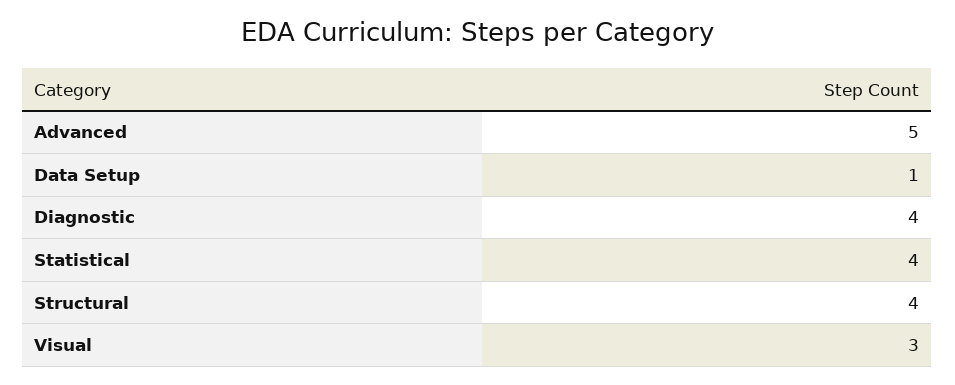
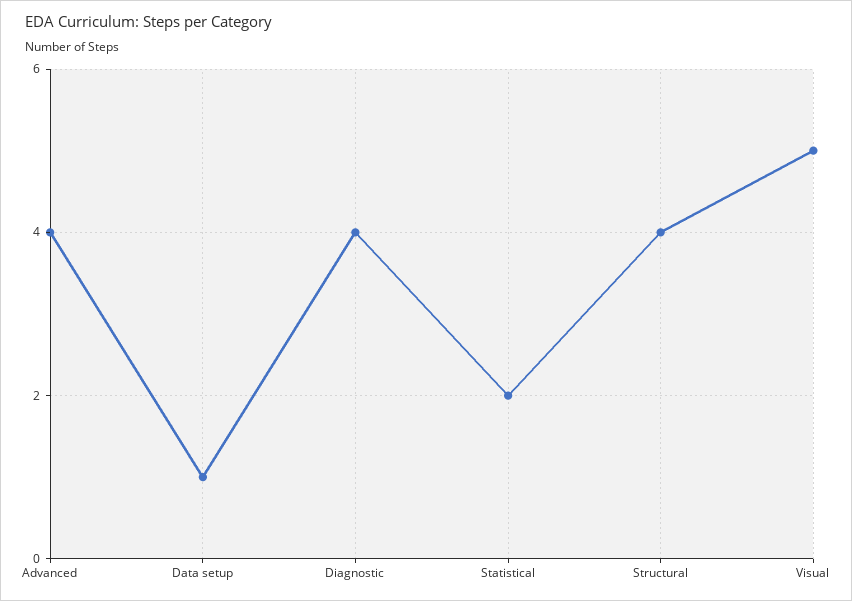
Advanced: 5 -> 4
Statistical: 4 -> 2
Visual: 3 -> 5

